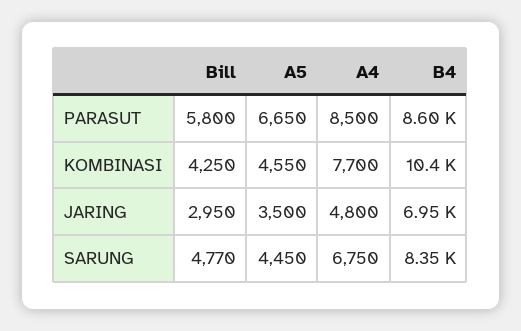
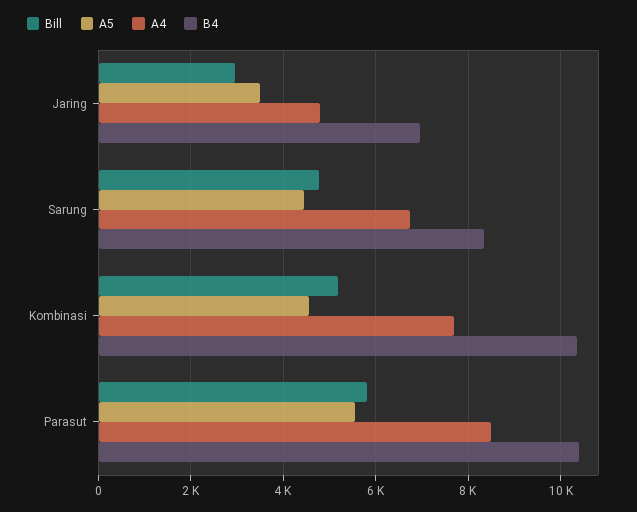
A5, PARASUT: 6650 -> 5600
B4, PARASUT: 8600 -> 10400
Bill, KOMBINASI: 4250 -> 5200

